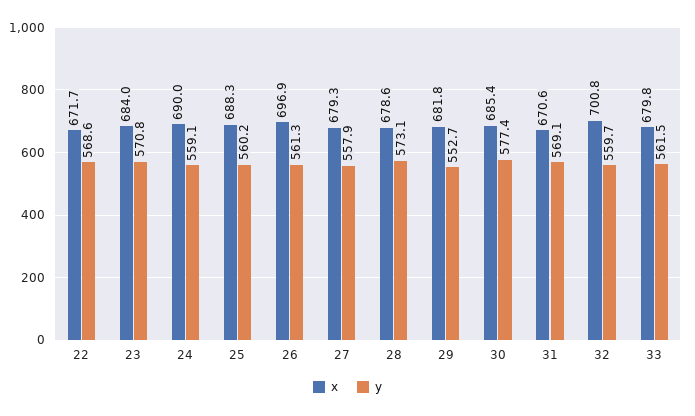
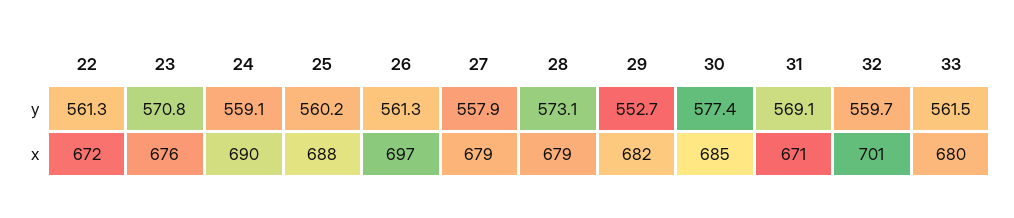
y, 22: 568.6 -> 561.3
x, 23: 684 -> 676

